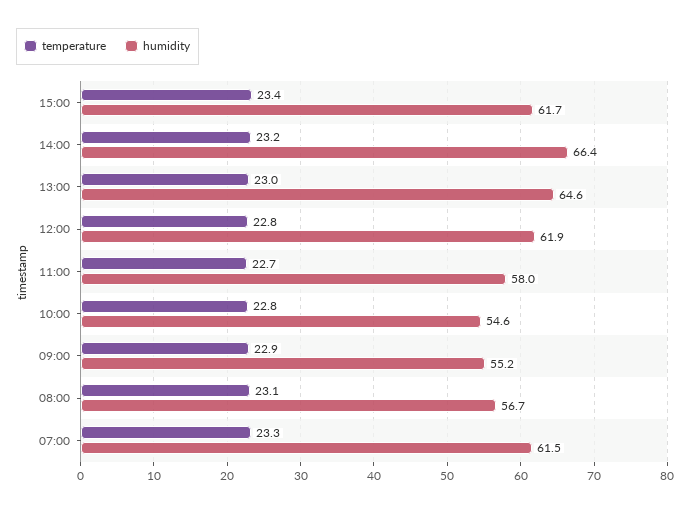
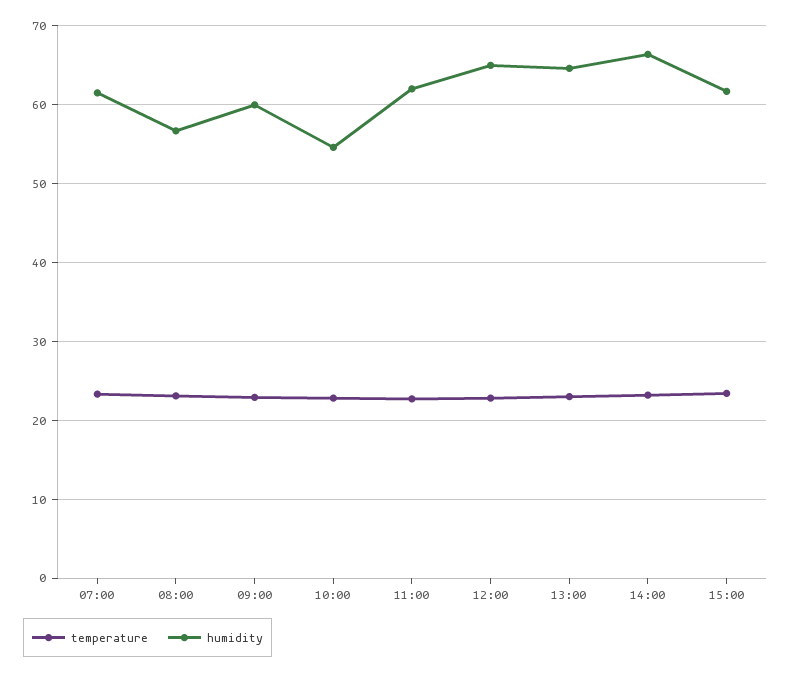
humidity, 12:00: 61.9 -> 65
humidity, 11:00: 58 -> 62
humidity, 09:00: 55.2 -> 60

